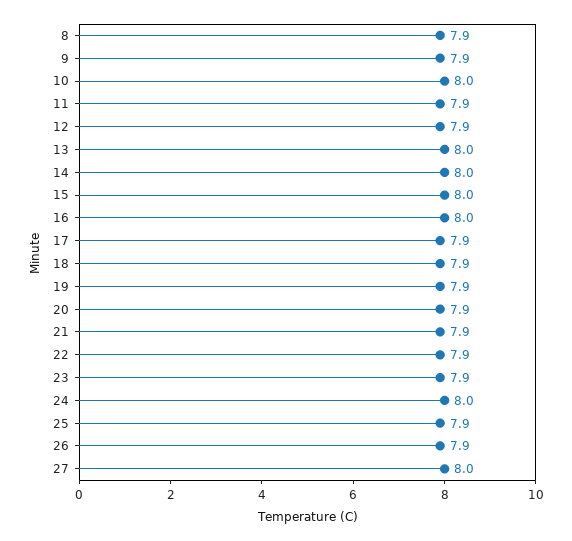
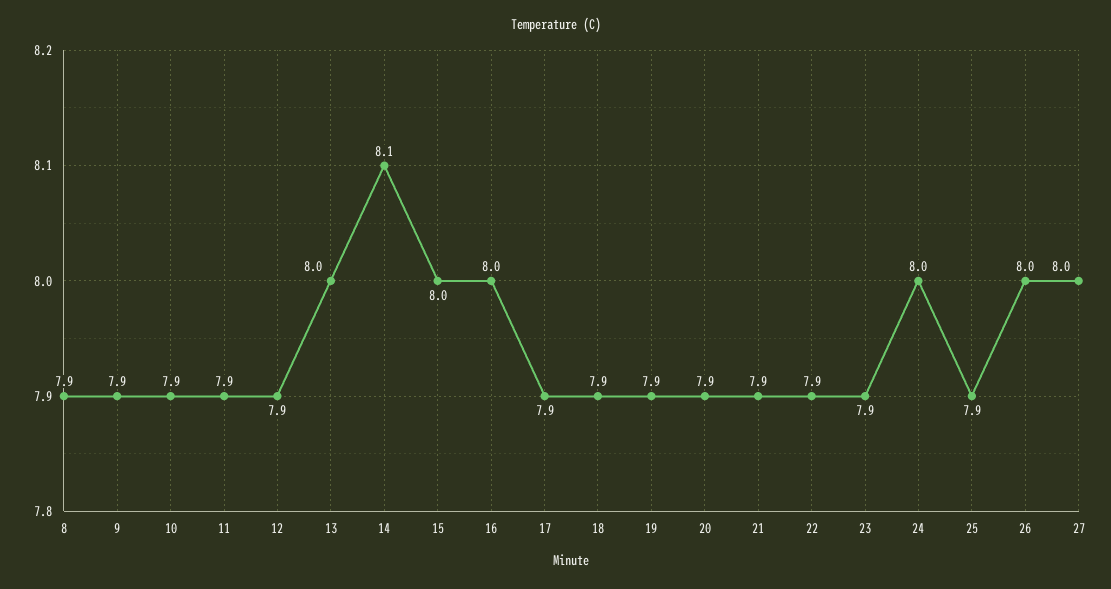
10: 8 -> 7.9
14: 8 -> 8.1
26: 7.9 -> 8

